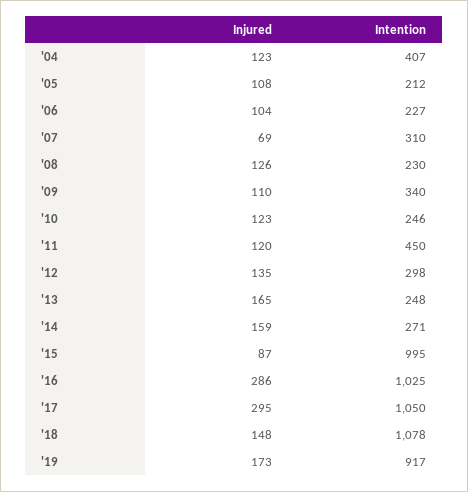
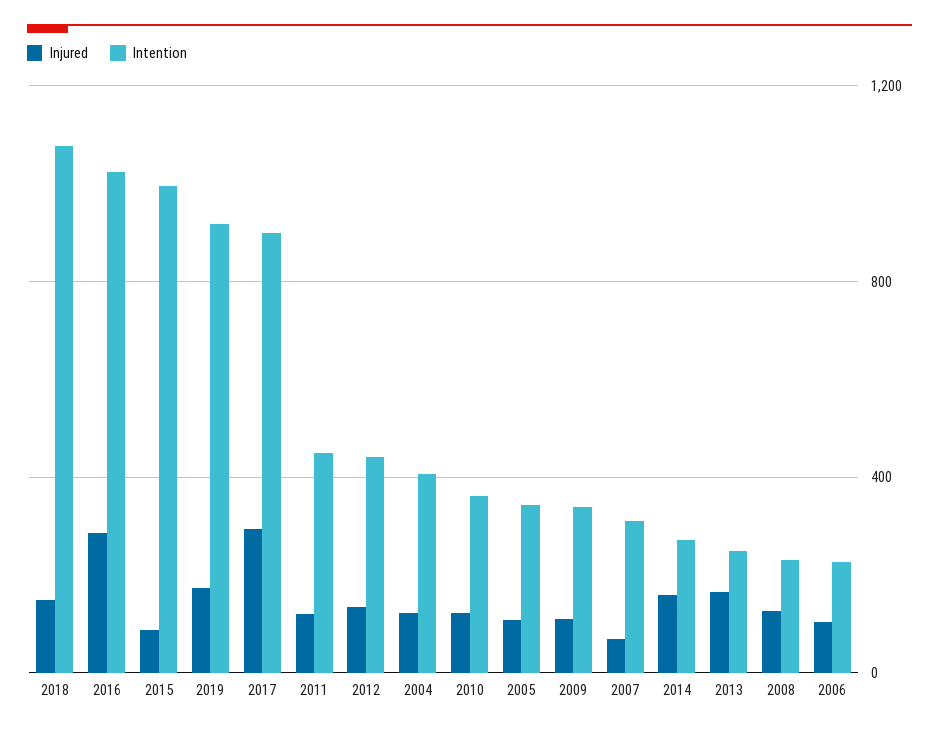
Intention, '05: 212 -> 350
Intention, '10: 246 -> 350
Intention, '12: 298 -> 450
Intention, '17: 1050 -> 900

